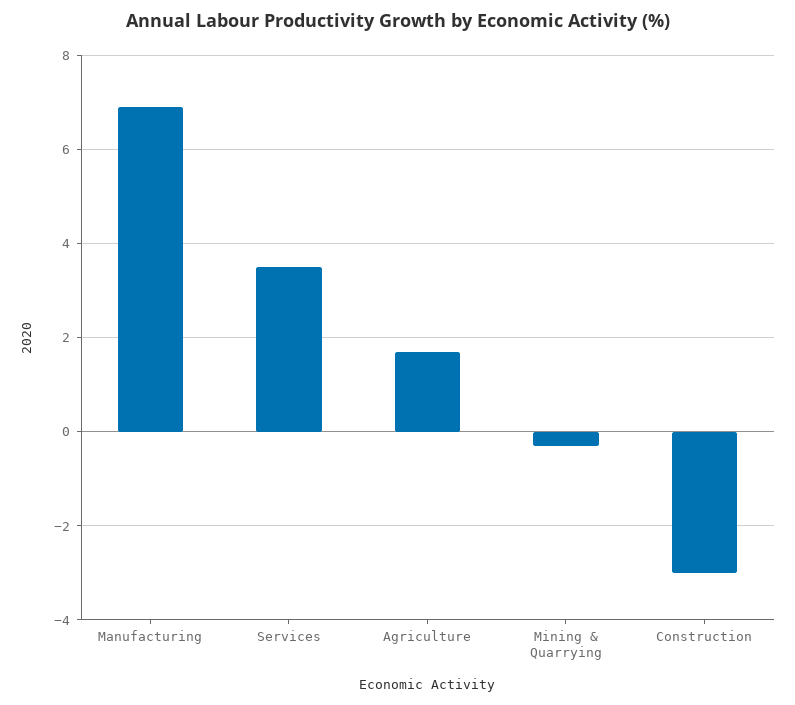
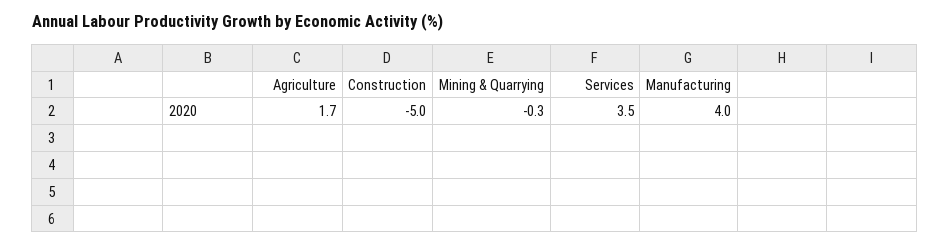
Manufacturing: 7 -> 4
Construction: -3 -> -5

